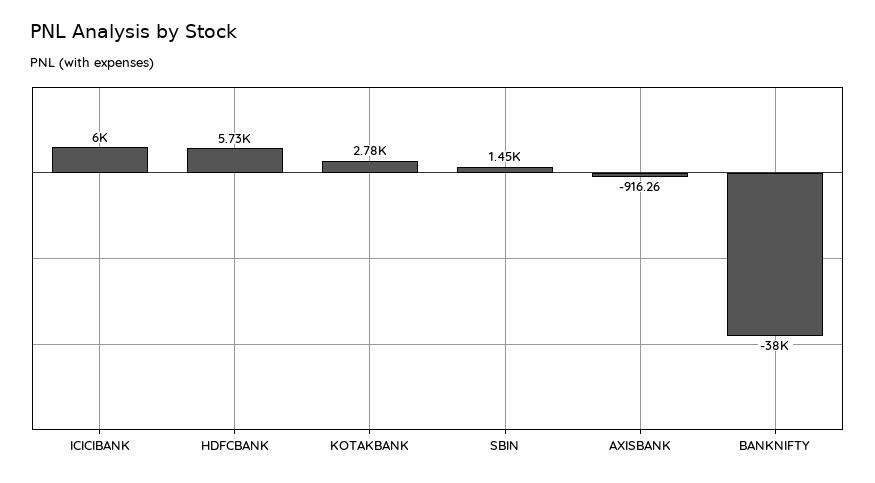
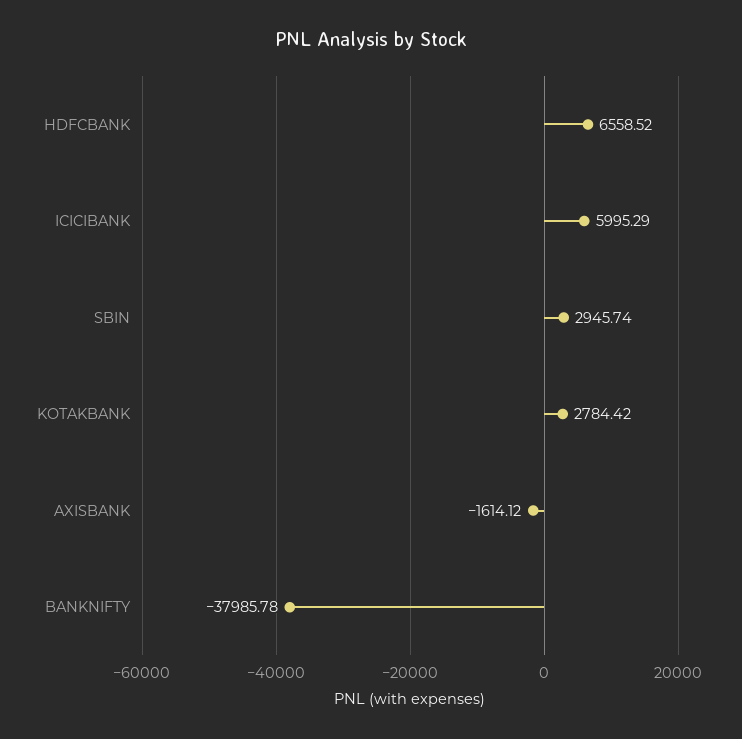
HDFCBANK: 5730 -> 6558.52
SBIN: 1450 -> 2945.74
AXISBANK: -916.26 -> -1614.12

